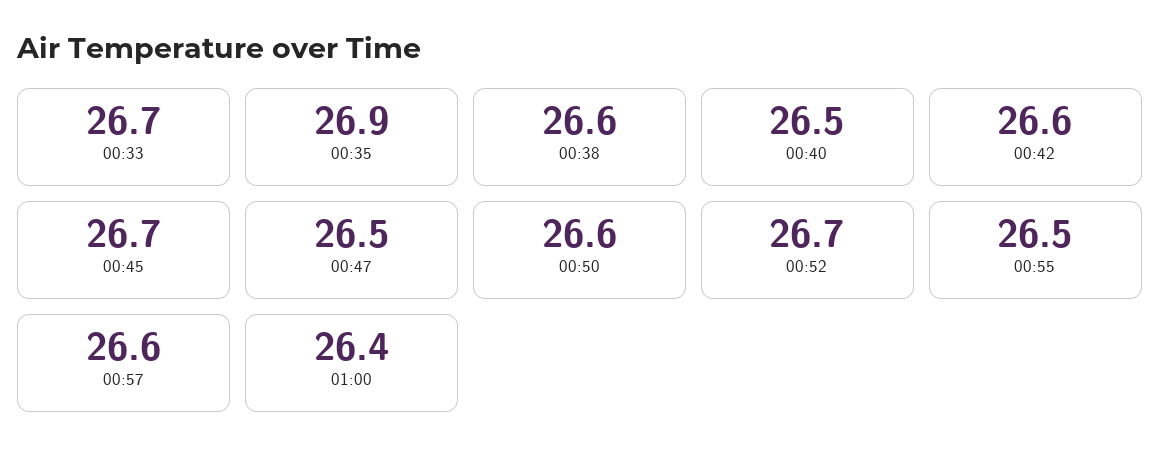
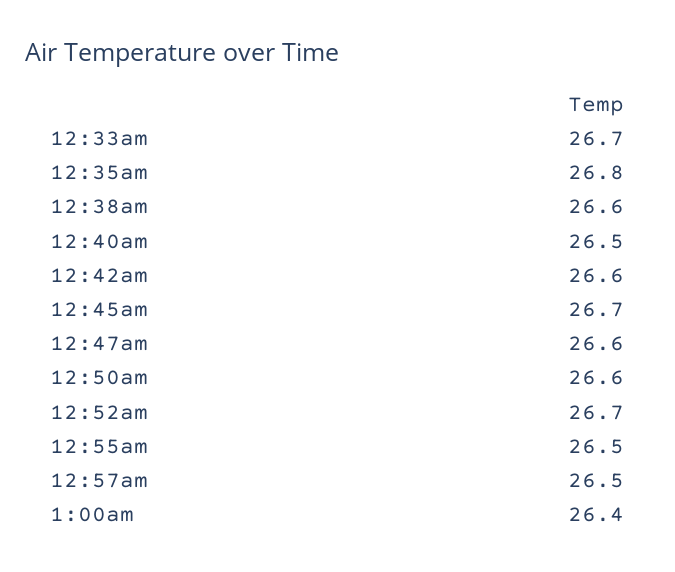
00:35: 26.9 -> 26.8
00:47: 26.5 -> 26.6
00:57: 26.6 -> 26.5

